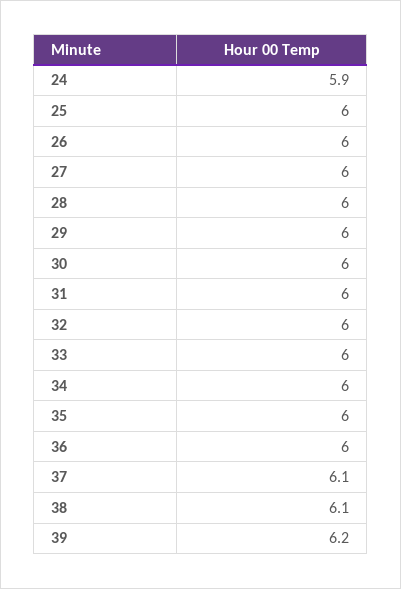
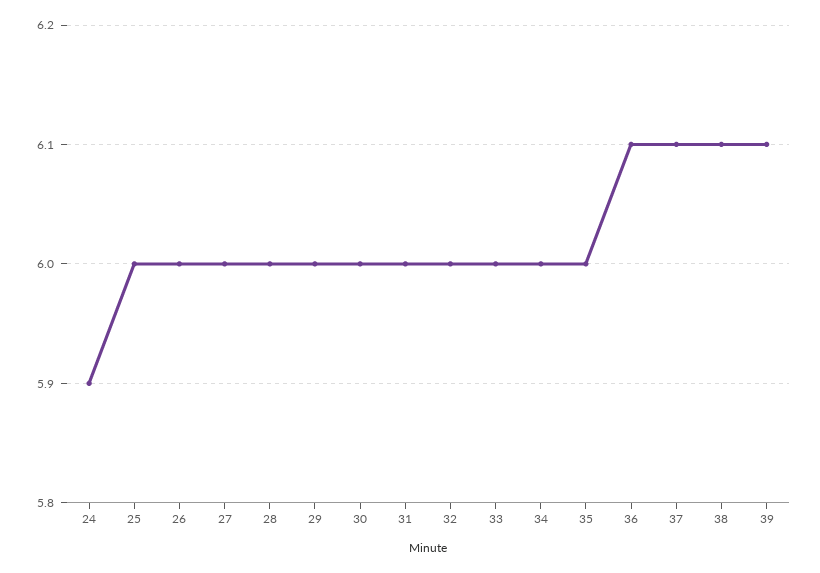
36: 6 -> 6.1
39: 6.2 -> 6.1

